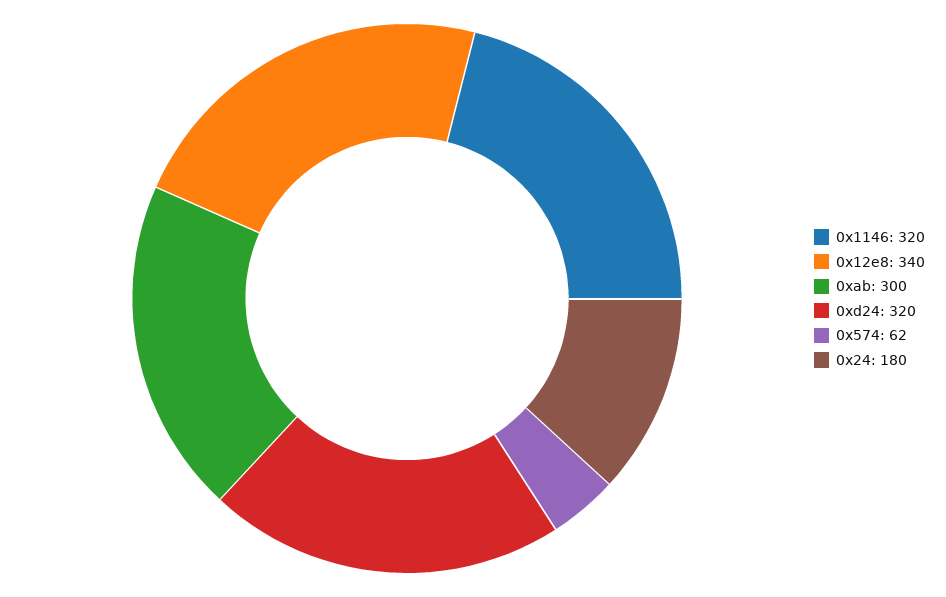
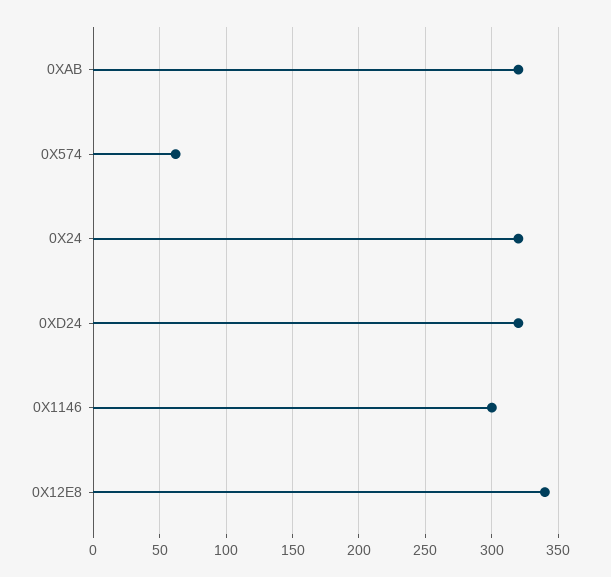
0x1146: 320 -> 300
0xab: 300 -> 320
0x24: 180 -> 320

